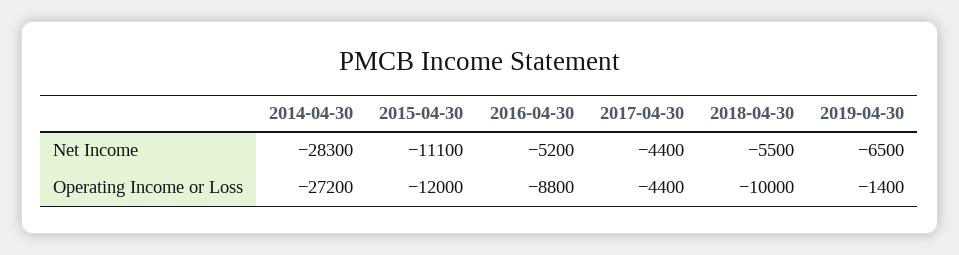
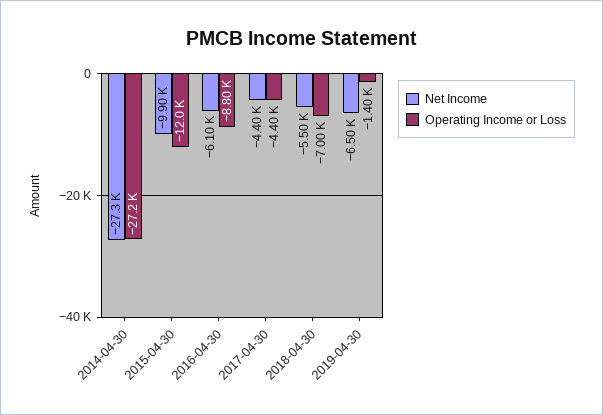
Net Income, 2014-04-30: -28300 -> -27300
Net Income, 2015-04-30: -11100 -> -9900
Net Income, 2016-04-30: -5200 -> -6100
Operating Income or Loss, 2018-04-30: -10000 -> -7000

